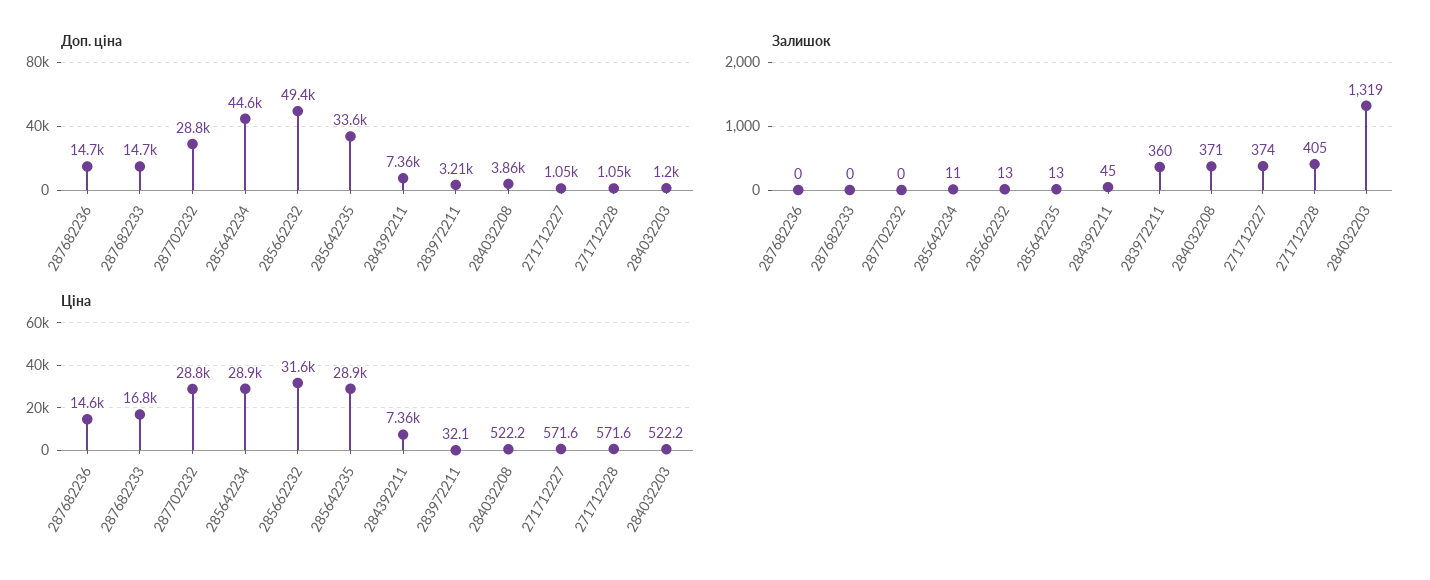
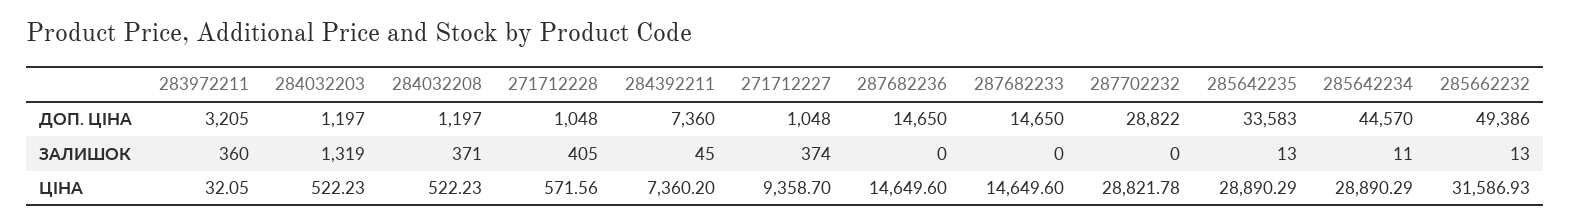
Доп. ціна, 284032208: 3860 -> 1197
Ціна, 287682233: 16800 -> 14649.6
Ціна, 271712227: 571.6 -> 9358.7

